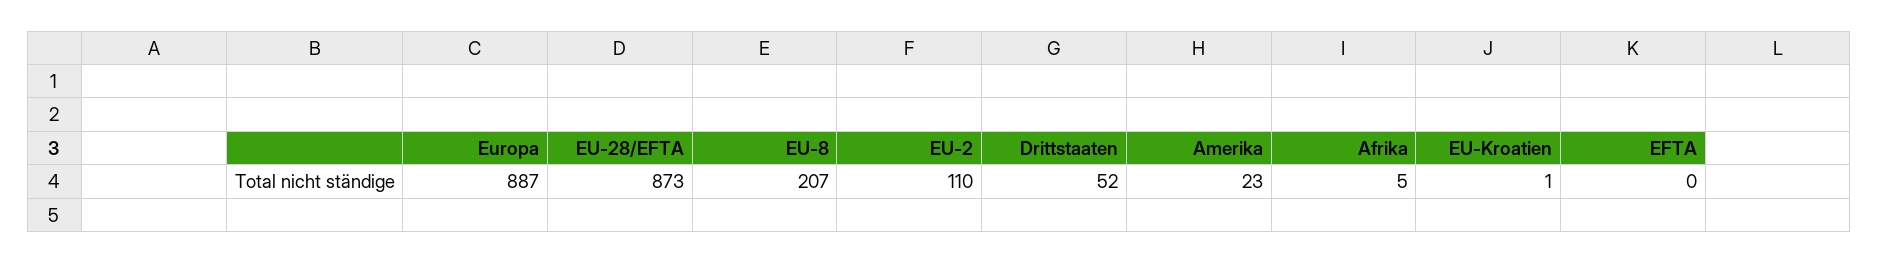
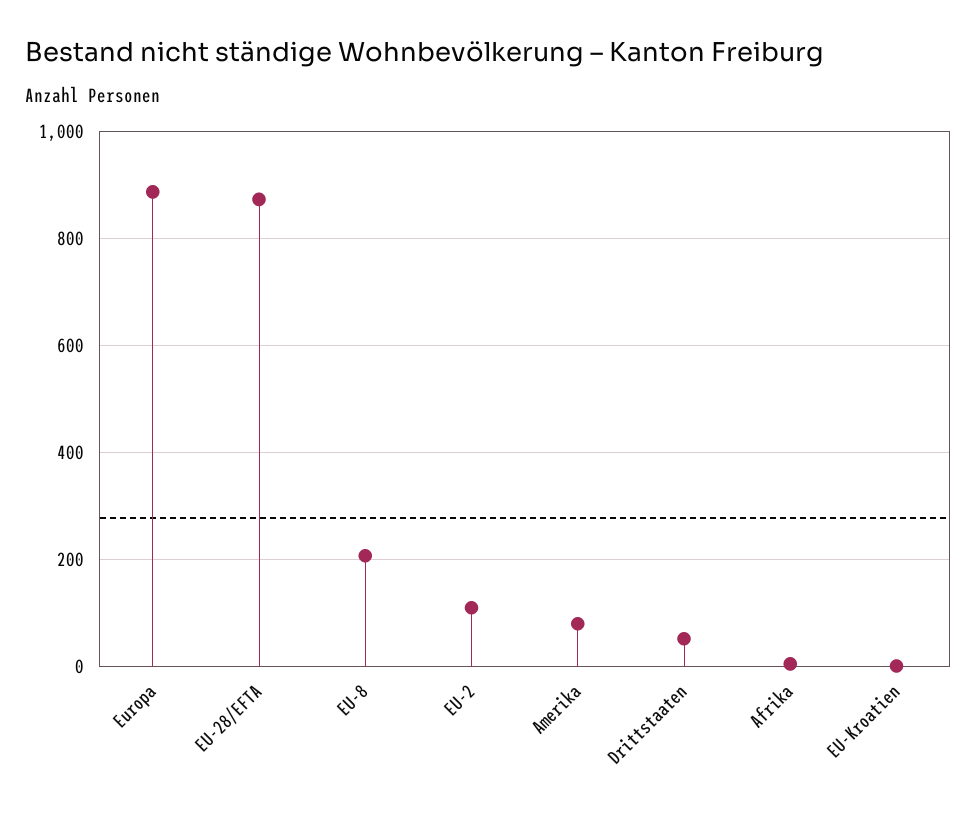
Amerika: 23 -> 80
EFTA: 0 -> none

